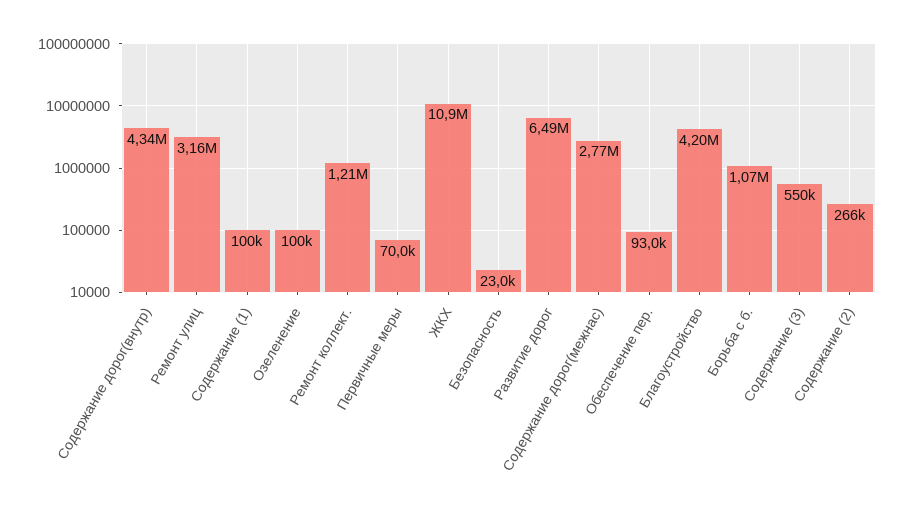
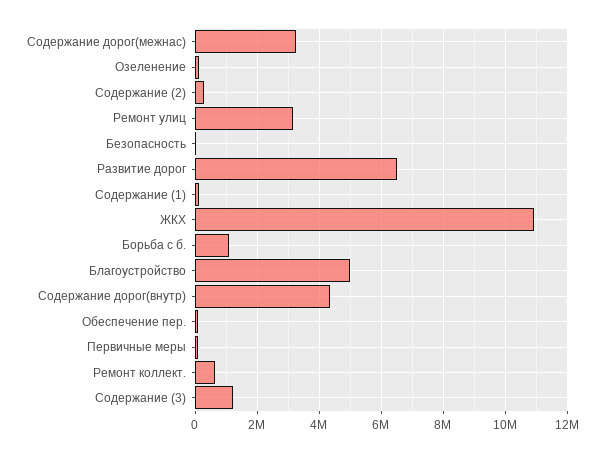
Ремонт коллект.: 1210000 -> 600000
Содержание дорог(межнас): 2770000 -> 3200000
Благоустройство: 4200000 -> 5000000
Содержание (3): 550000 -> 1200000

